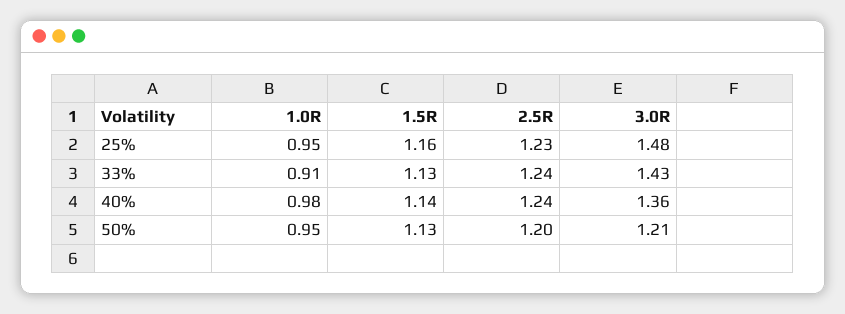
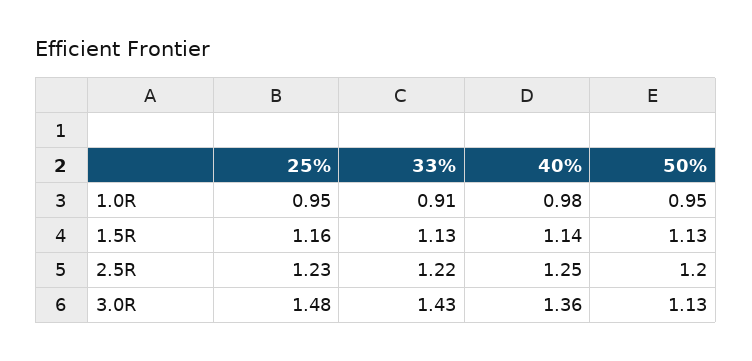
2.5R, 33%: 1.24 -> 1.22
2.5R, 40%: 1.24 -> 1.25
3.0R, 50%: 1.21 -> 1.13

